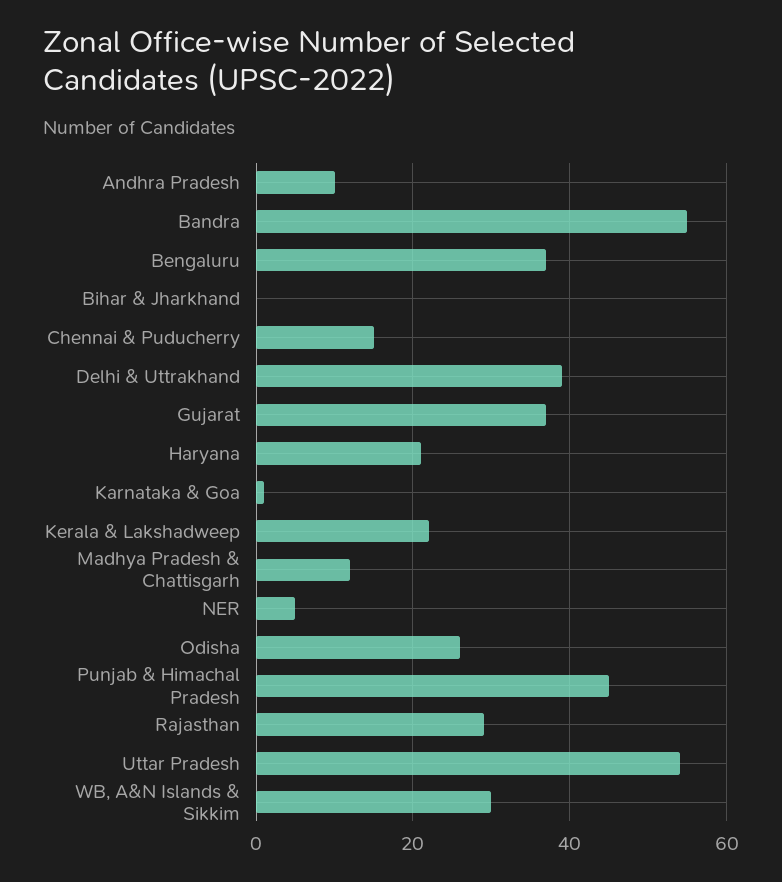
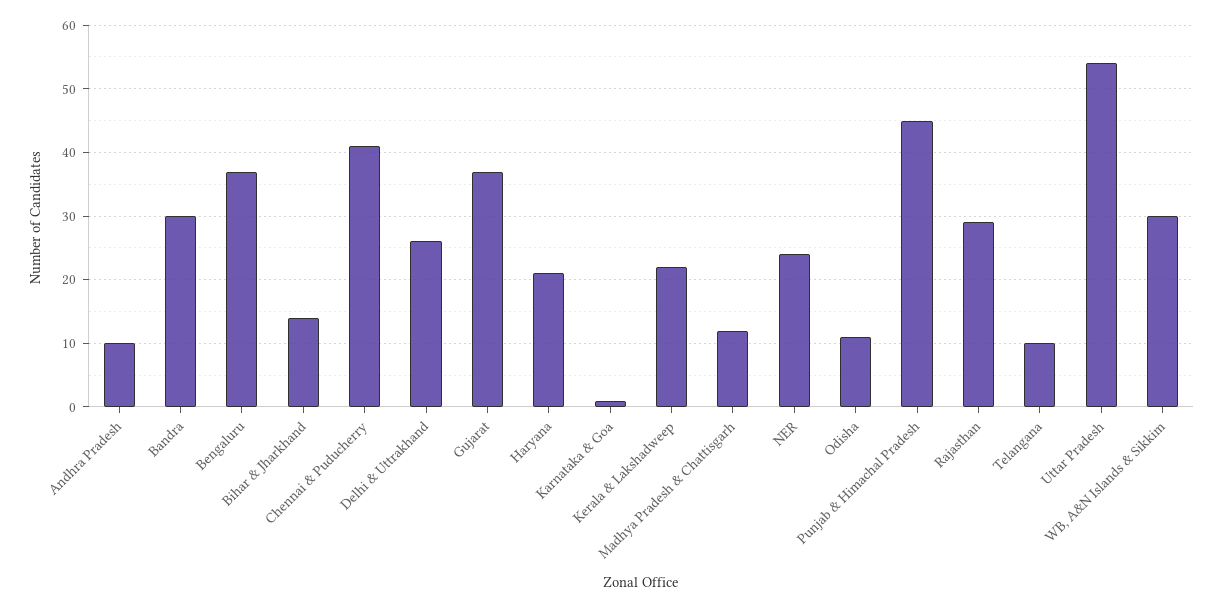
Bandra: 55 -> 30
Bihar & Jharkhand: 0 -> 14
Chennai & Puducherry: 15 -> 41
Delhi & Uttrakhand: 40 -> 26
NER: 5 -> 24
Odisha: 25 -> 11
Telangana: none -> 10

